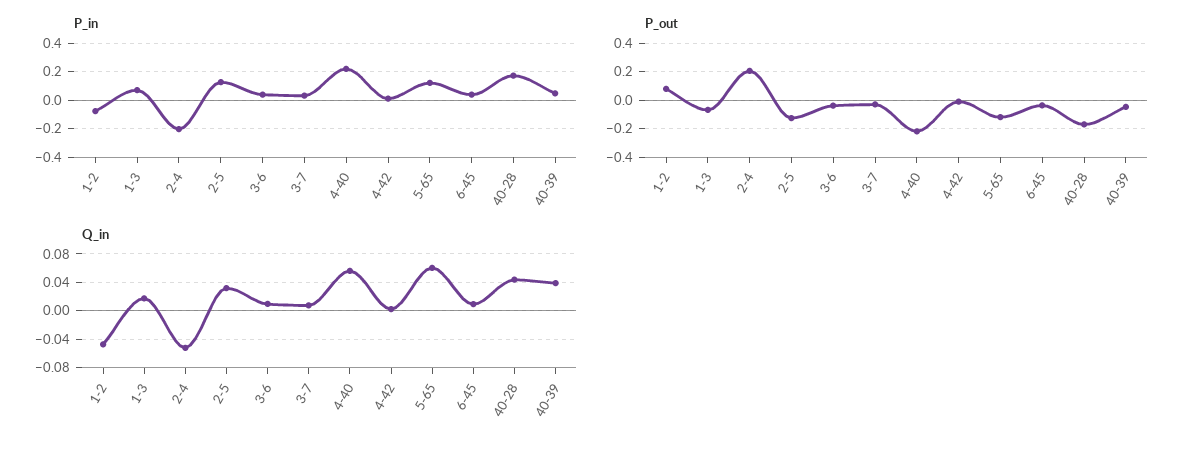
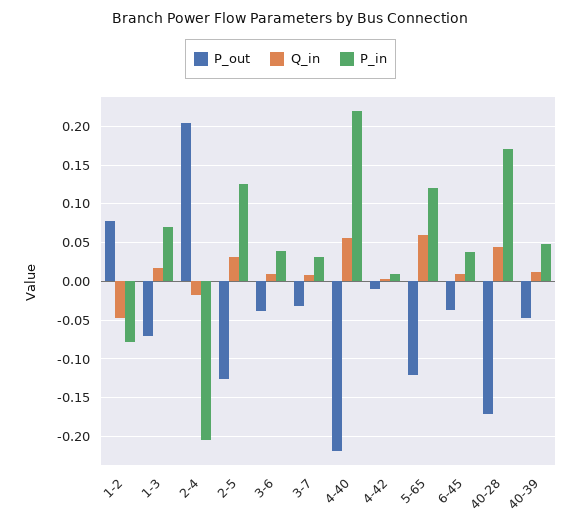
Q_in, 2-4: -0.05 -> -0.02
Q_in, 40-39: 0.04 -> 0.01

